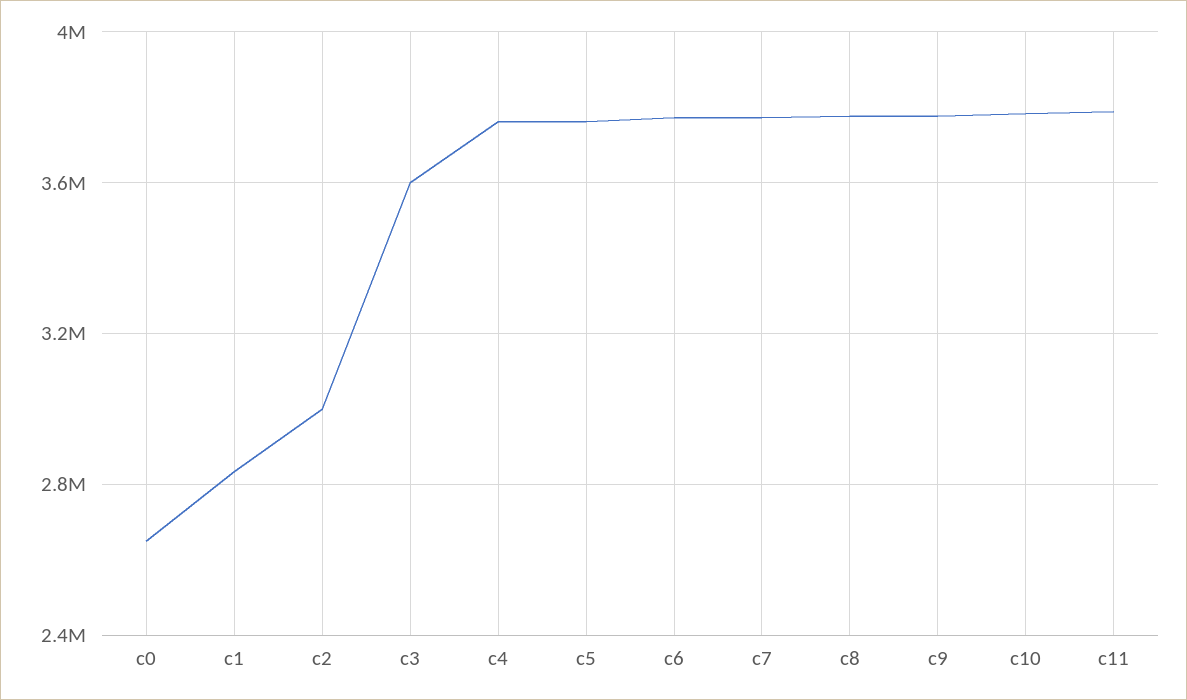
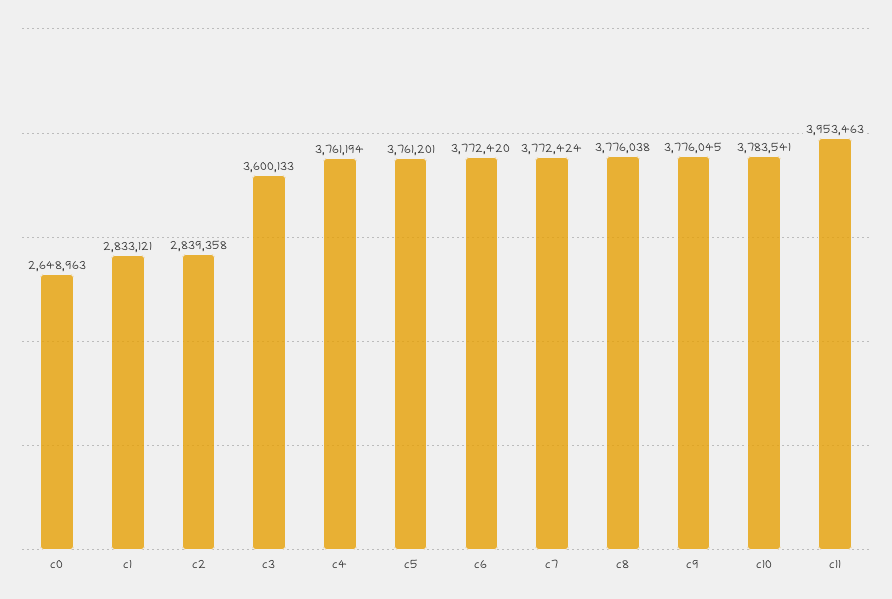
c2: 3000000 -> 2839358
c11: 3800000 -> 3953463

